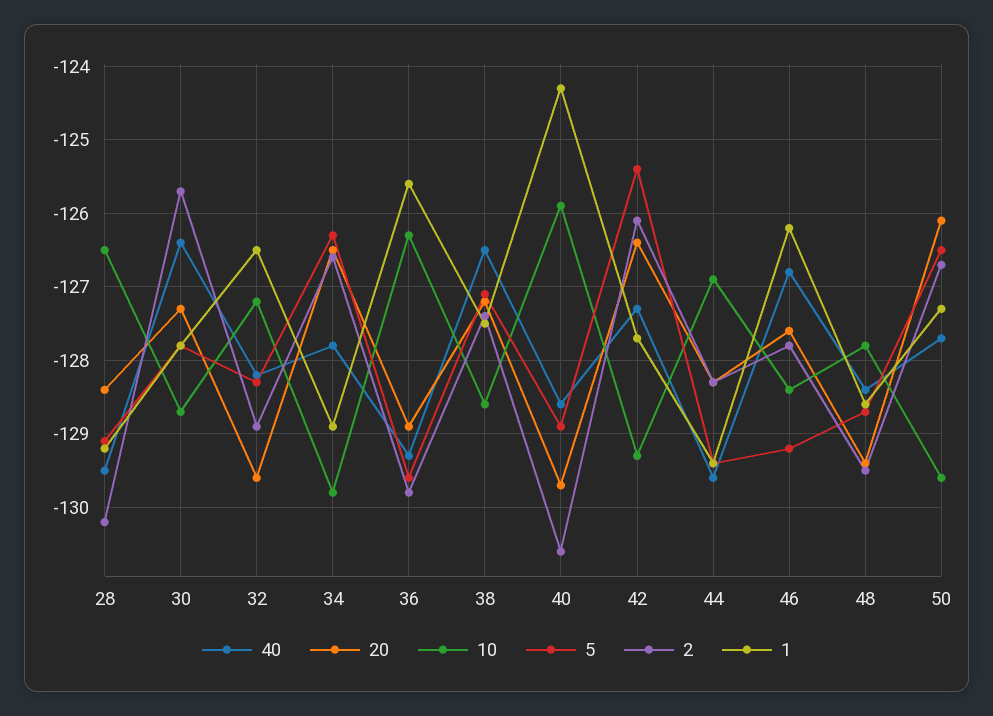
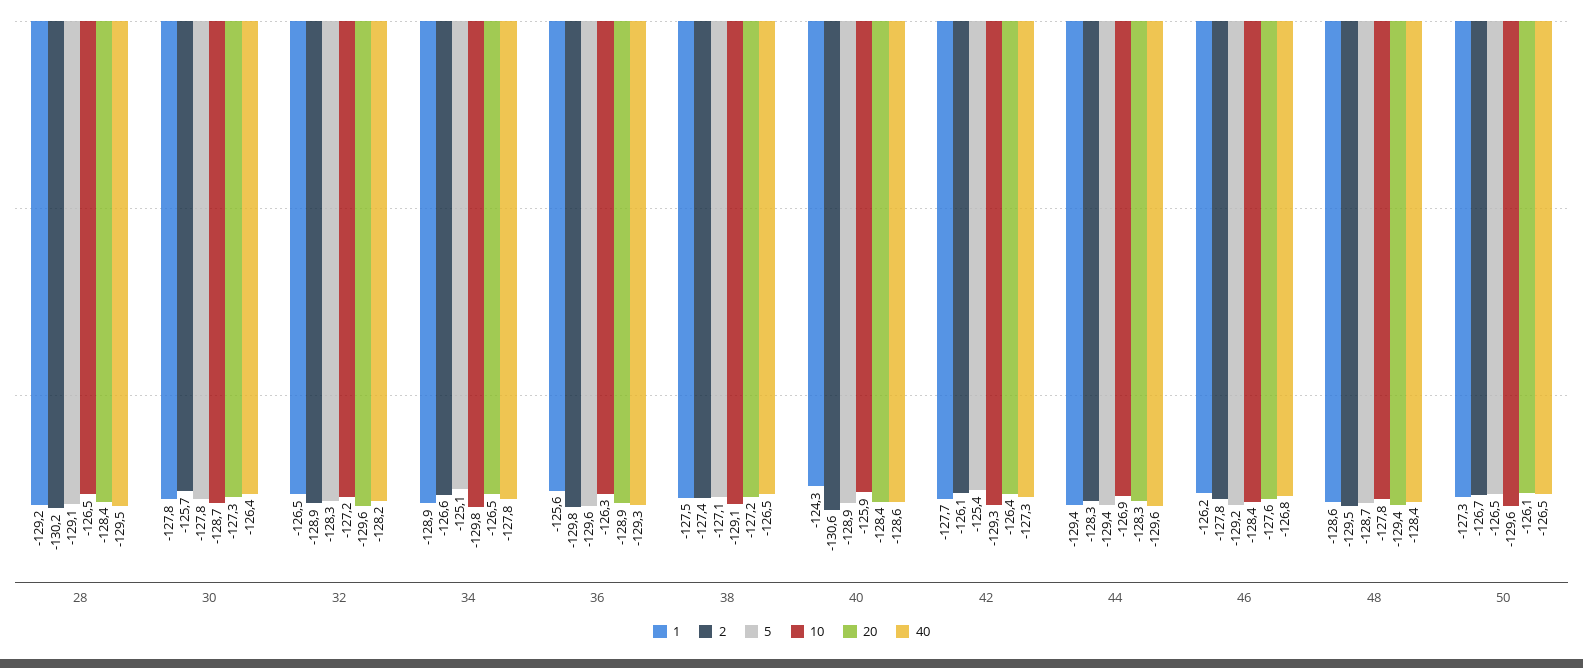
5, 34: -126.3 -> -125.1
10, 38: -128.6 -> -129.1
20, 40: -129.7 -> -128.4
40, 50: -127.7 -> -126.5

